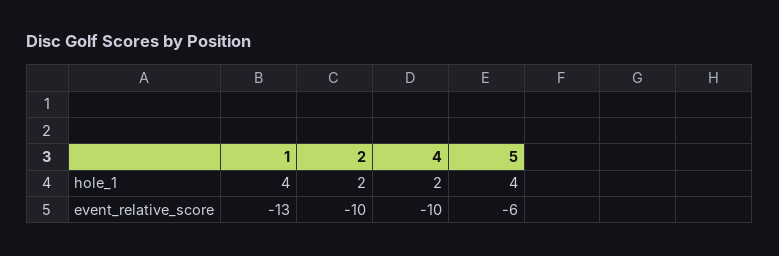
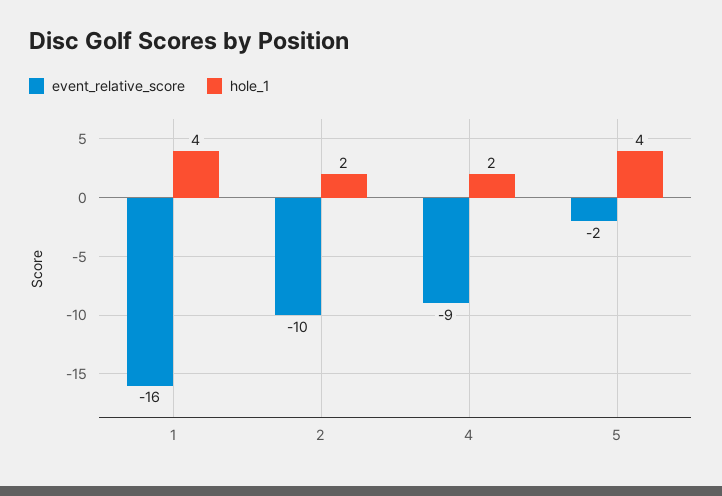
event_relative_score, 1: -13 -> -16
event_relative_score, 4: -10 -> -9
event_relative_score, 5: -6 -> -2

